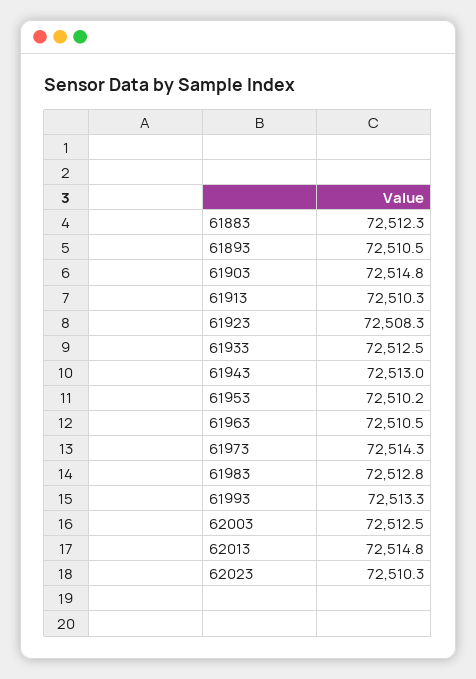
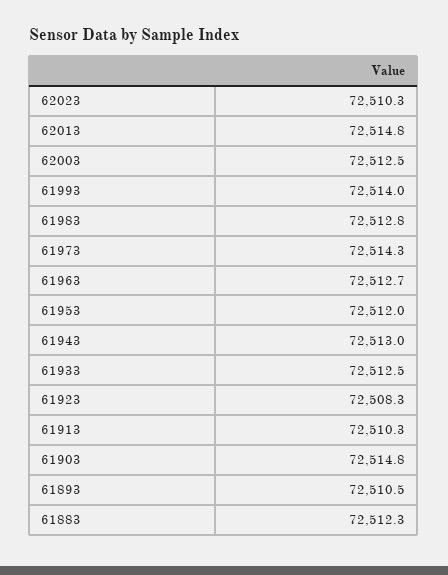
61953: 72510.2 -> 72512
61963: 72510.5 -> 72512.7
61993: 72513.3 -> 72514

